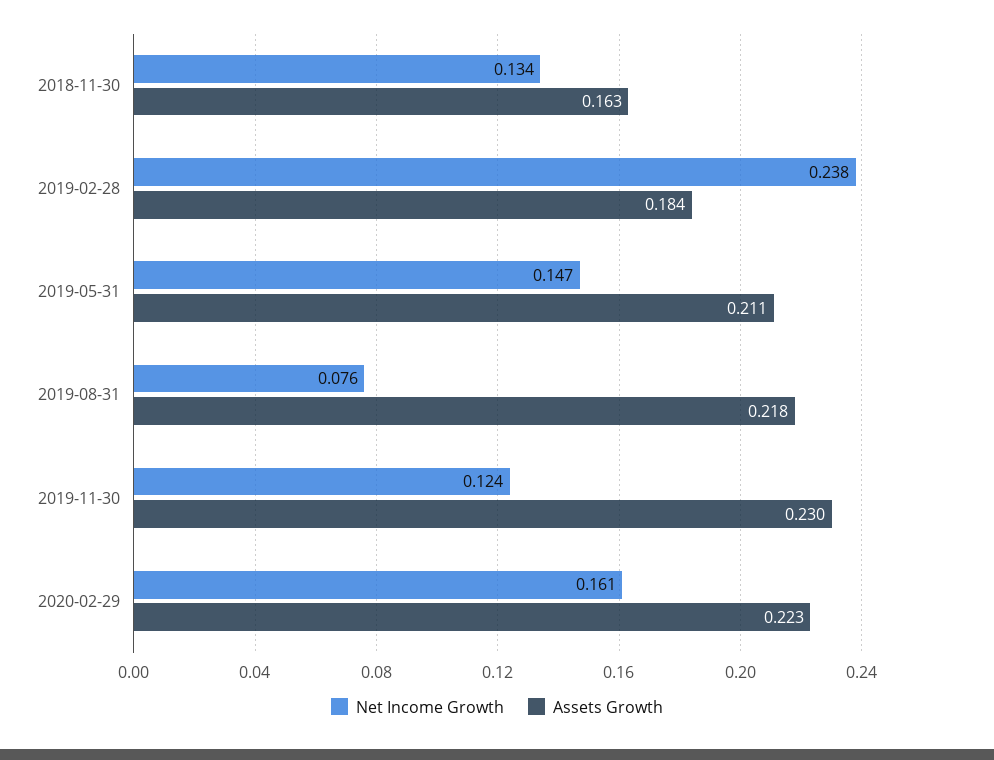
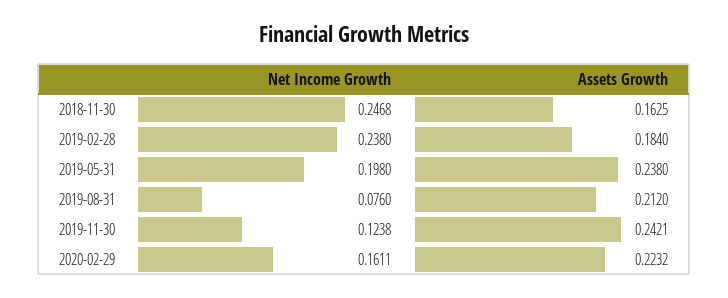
Net Income Growth, 2018-11-30: 0.134 -> 0.2468
Net Income Growth, 2019-05-31: 0.147 -> 0.198
Assets Growth, 2019-05-31: 0.211 -> 0.238
Assets Growth, 2019-08-31: 0.218 -> 0.212
Assets Growth, 2019-11-30: 0.23 -> 0.2421

